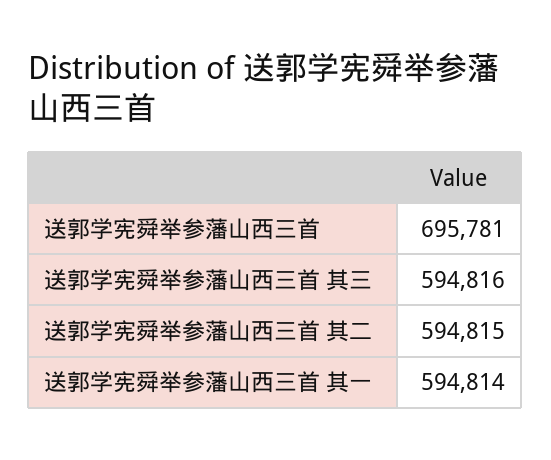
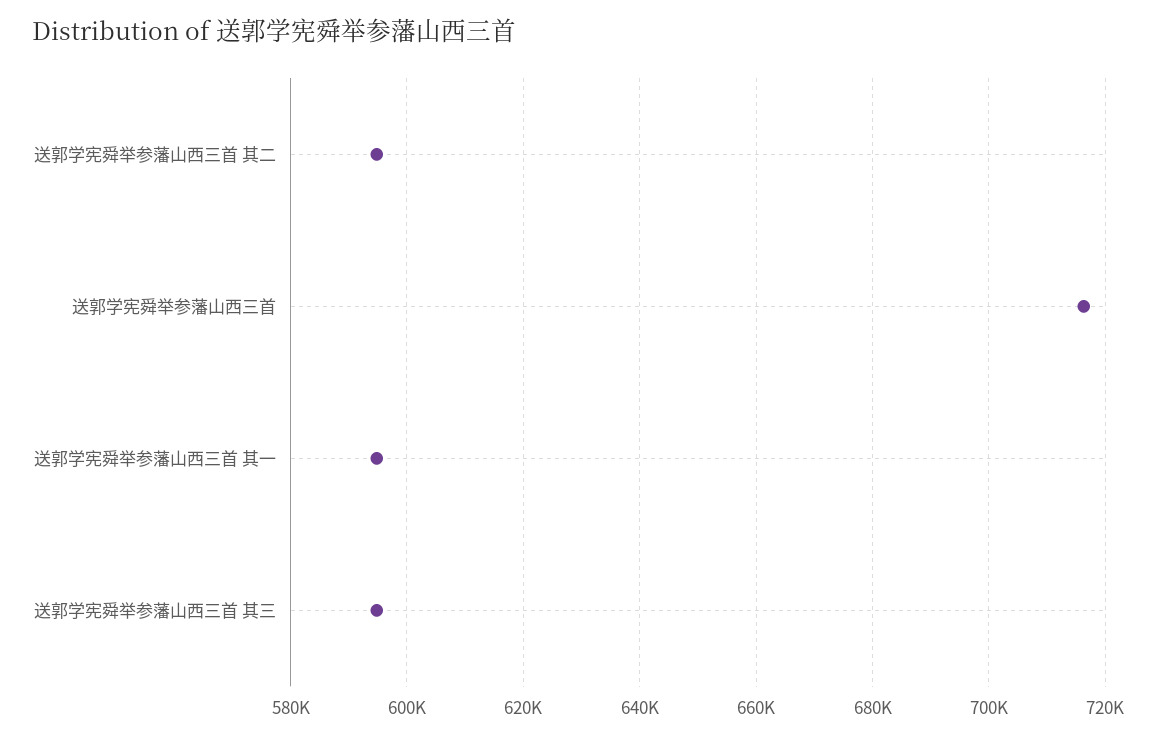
送郭学宪舜举参藩山西三首: 695781 -> 716000

